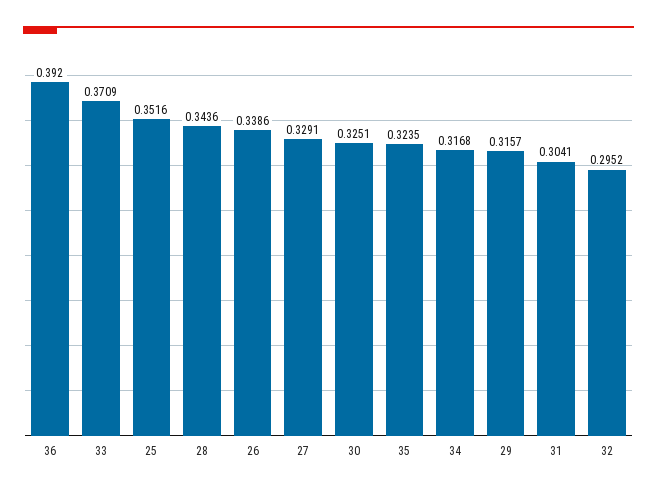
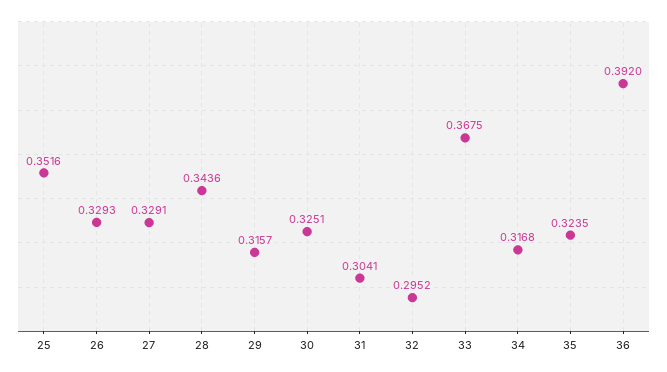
33: 0.3709 -> 0.3675
26: 0.3386 -> 0.3293

